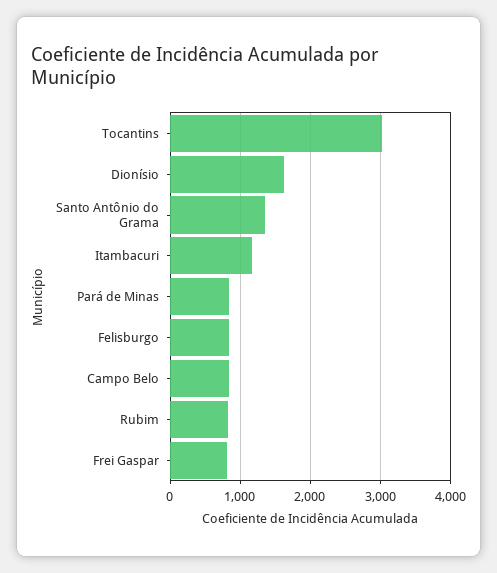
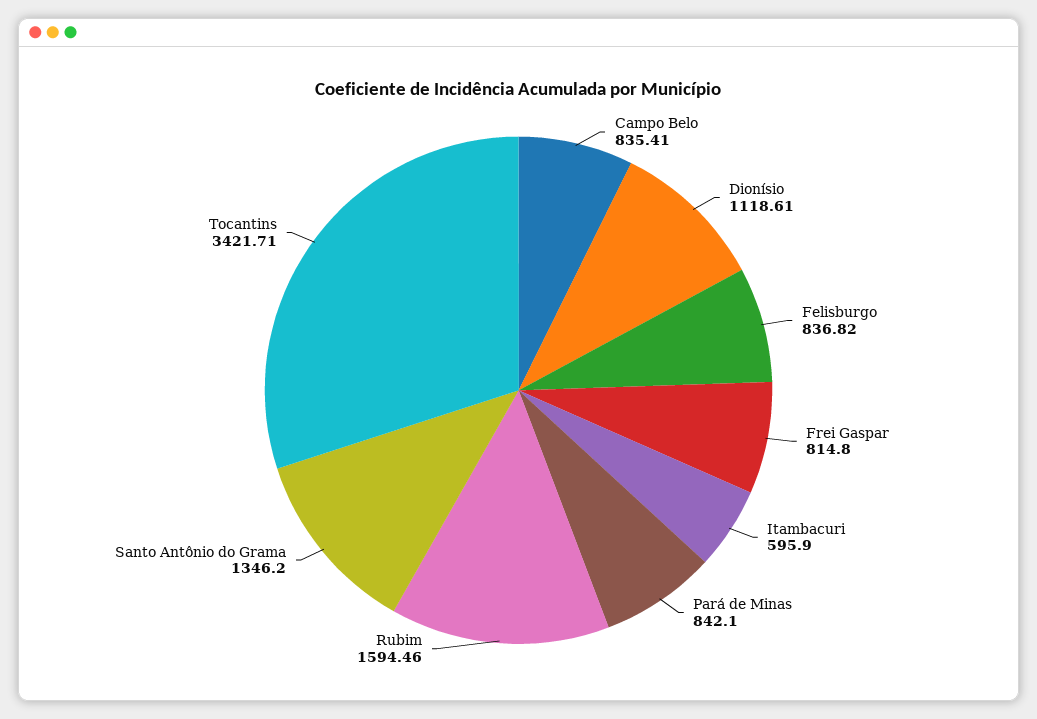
Tocantins: 3000 -> 3421.71
Dionísio: 1600 -> 1118.61
Itambacuri: 1200 -> 595.9
Rubim: 800 -> 1594.46

